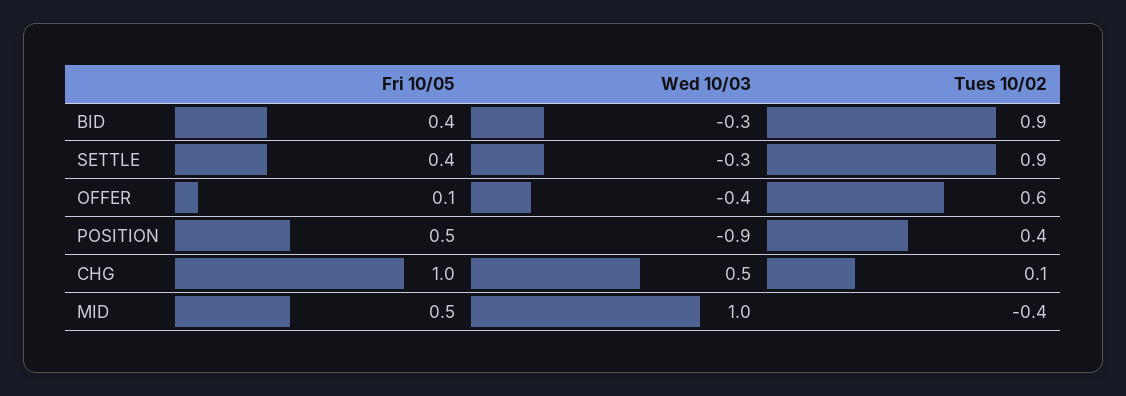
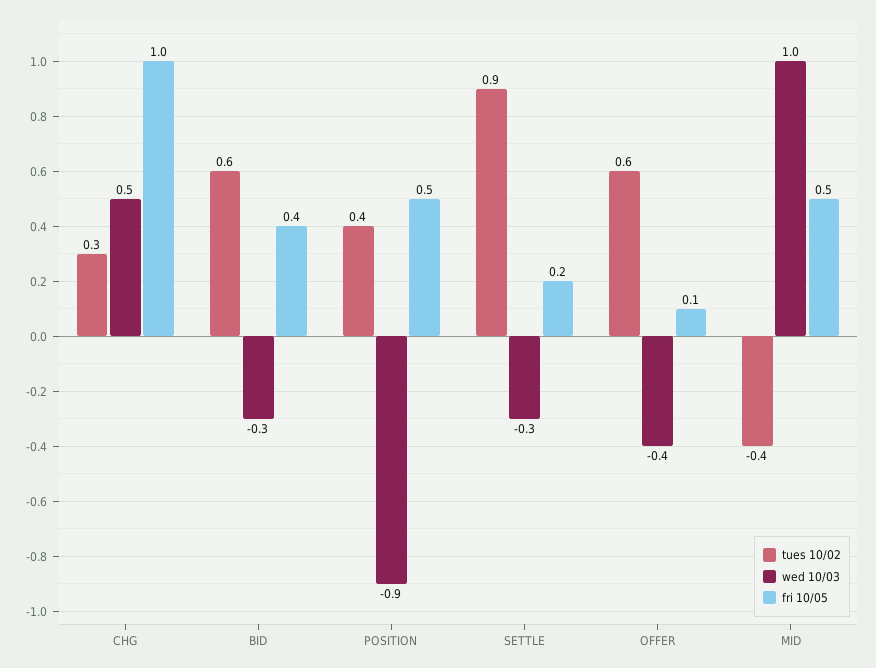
Tues 10/02, BID: 0.9 -> 0.6
Fri 10/05, SETTLE: 0.4 -> 0.2
Tues 10/02, CHG: 0.1 -> 0.3

